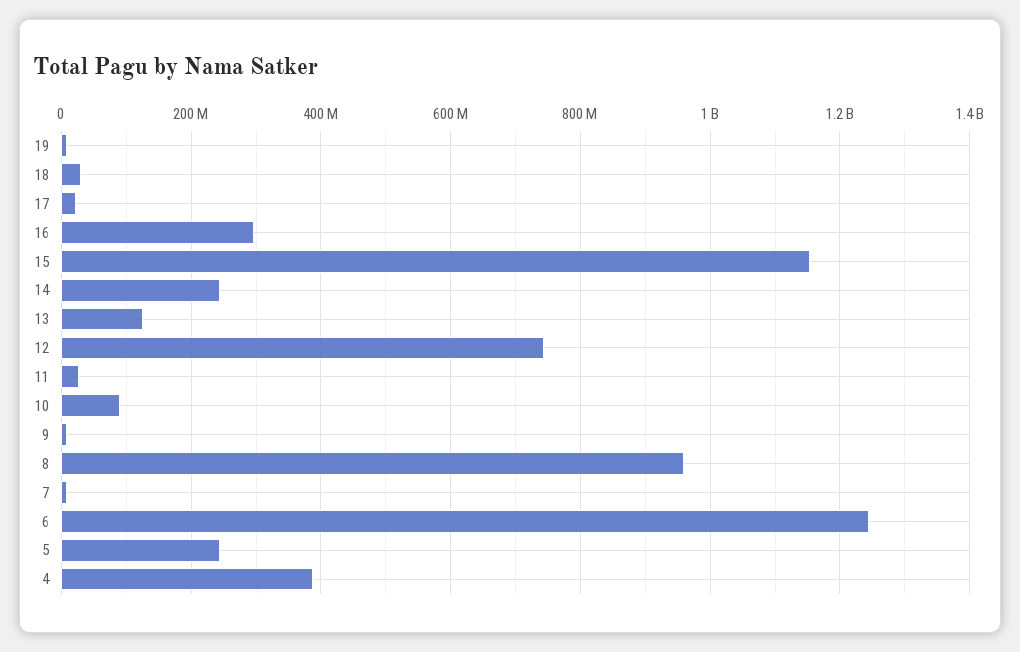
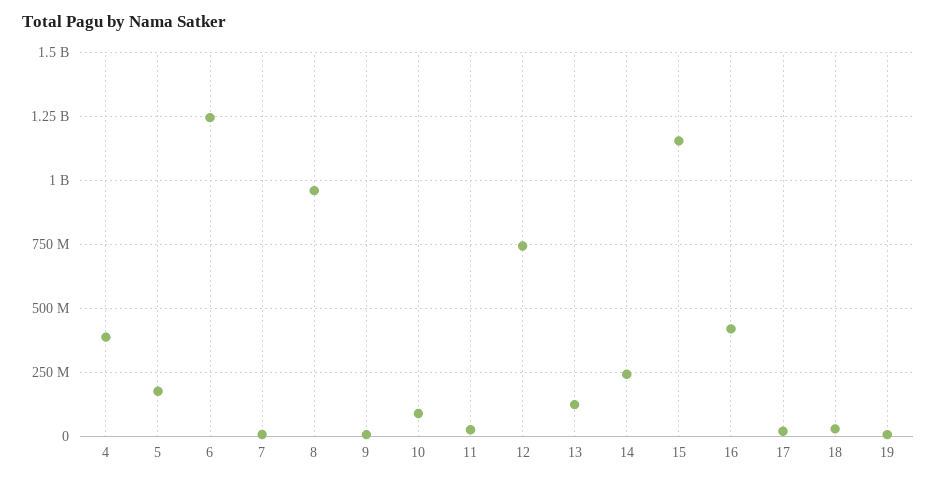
16: 300000000 -> 425000000
5: 240000000 -> 175000000

